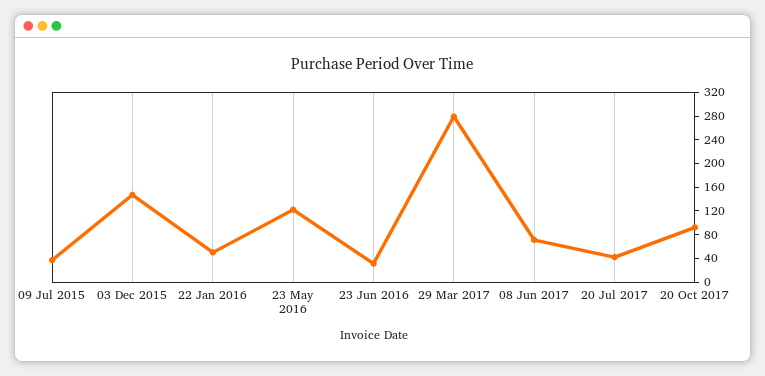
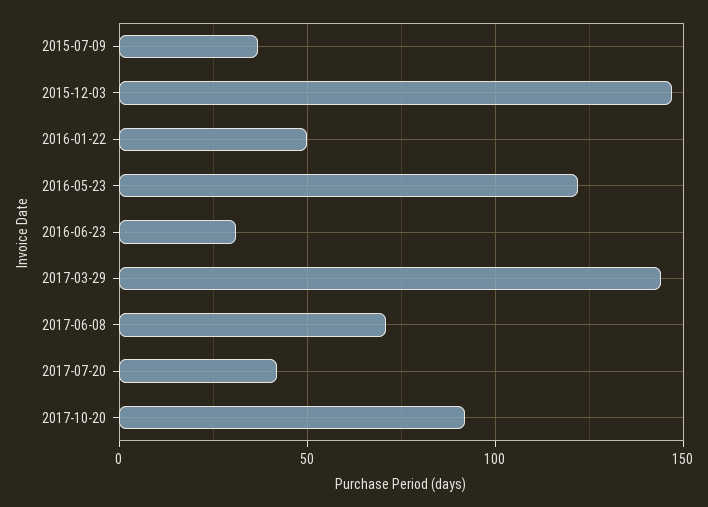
29 Mar 2017: 280 -> 145

